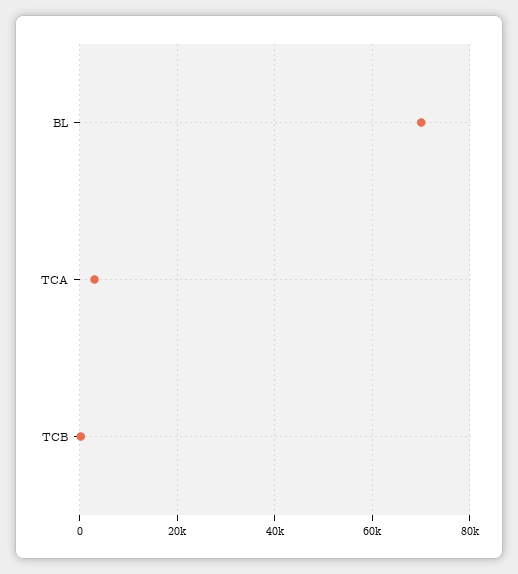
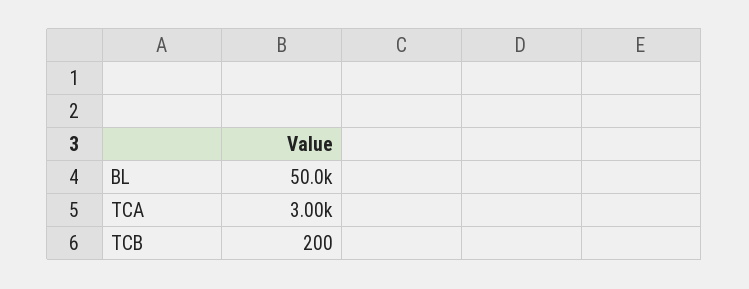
BL: 70000 -> 50000

